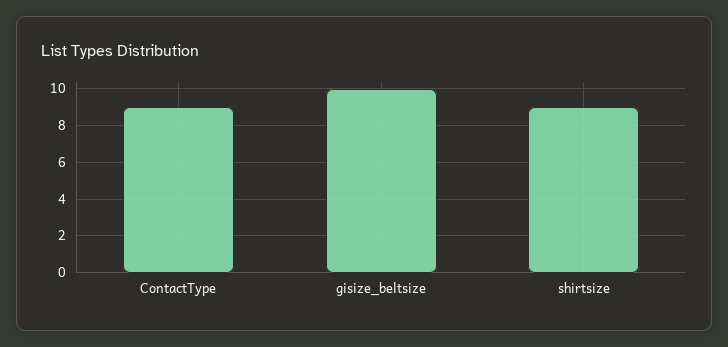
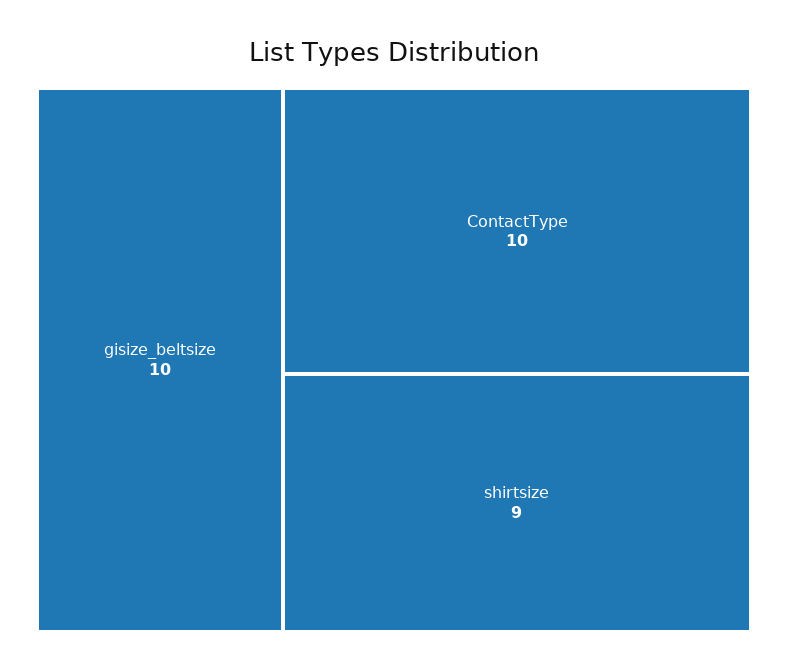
ContactType: 9 -> 10

